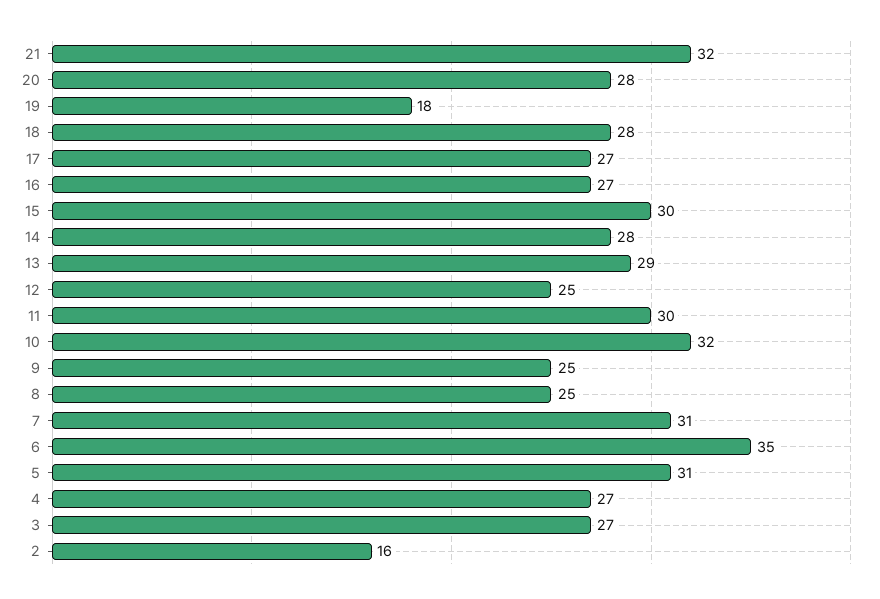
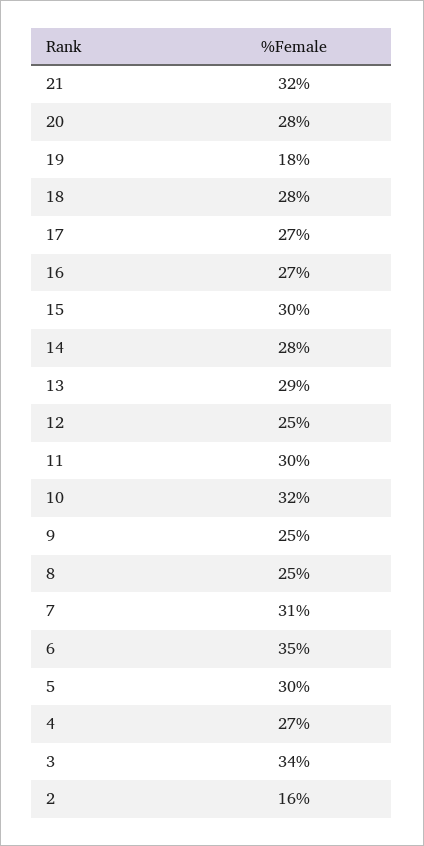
5: 31 -> 30
3: 27 -> 34

